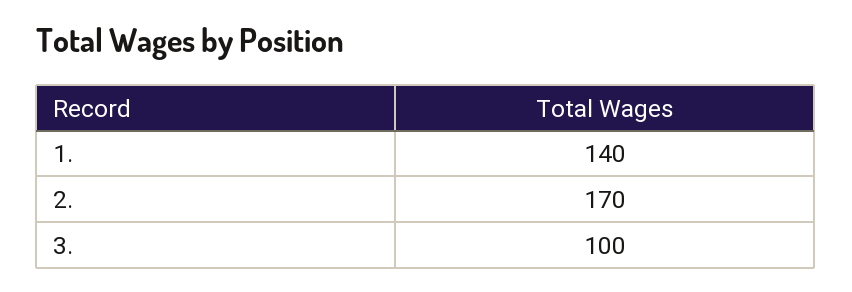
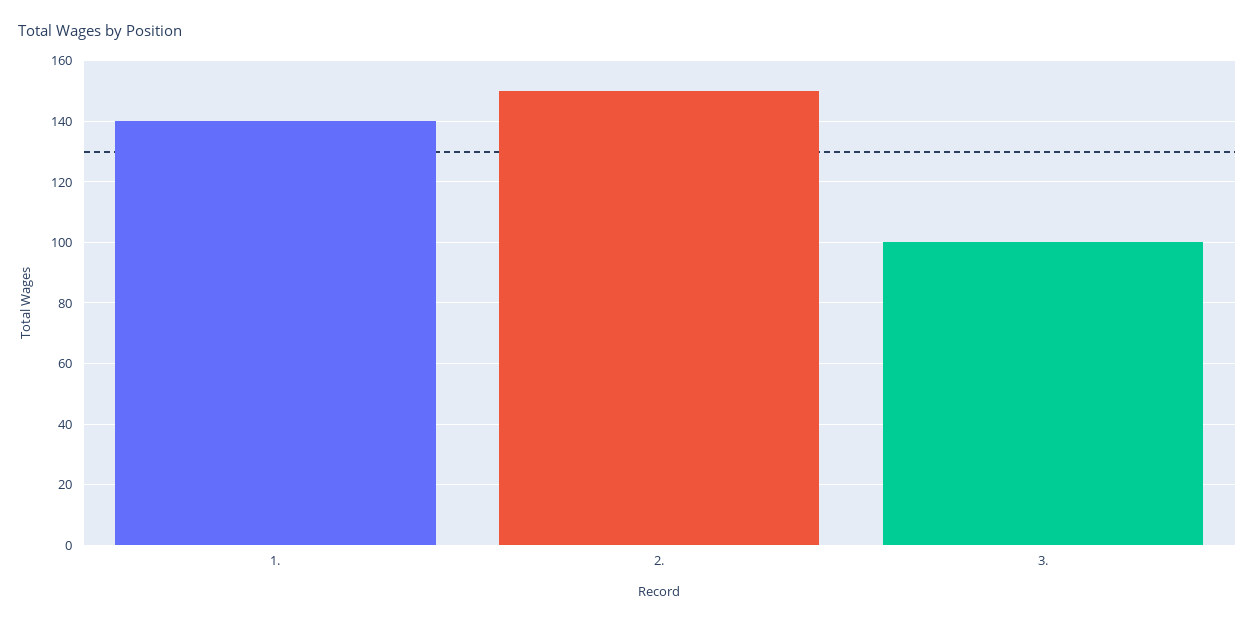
2.: 170 -> 150

